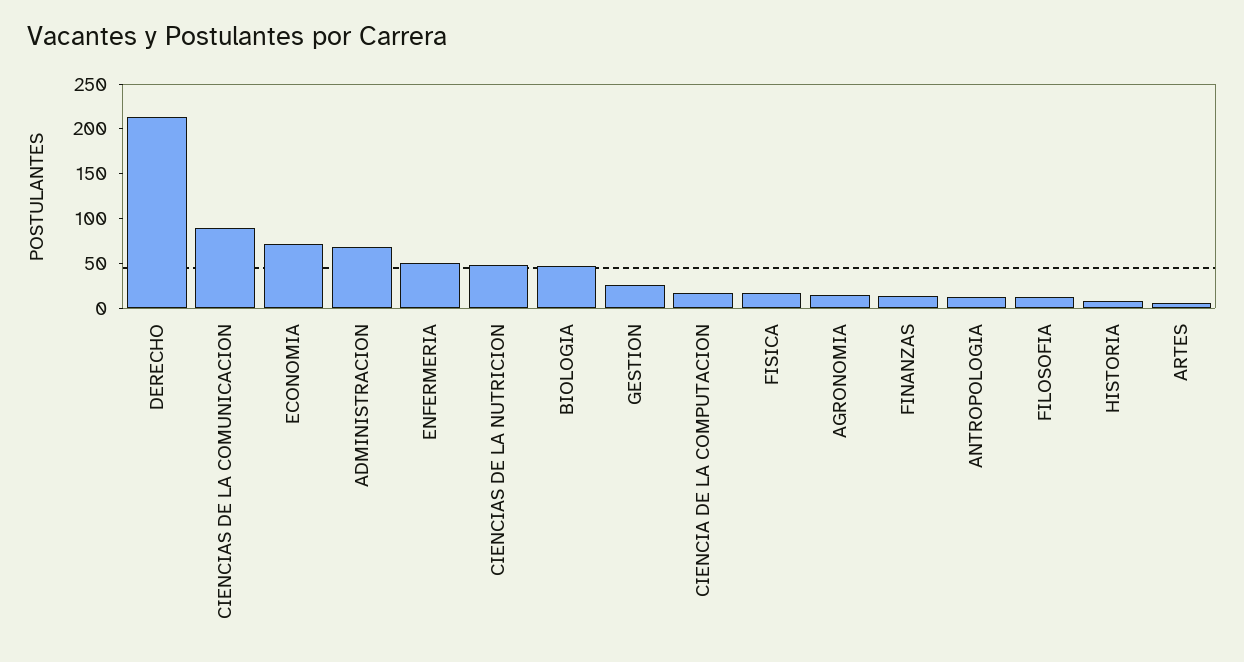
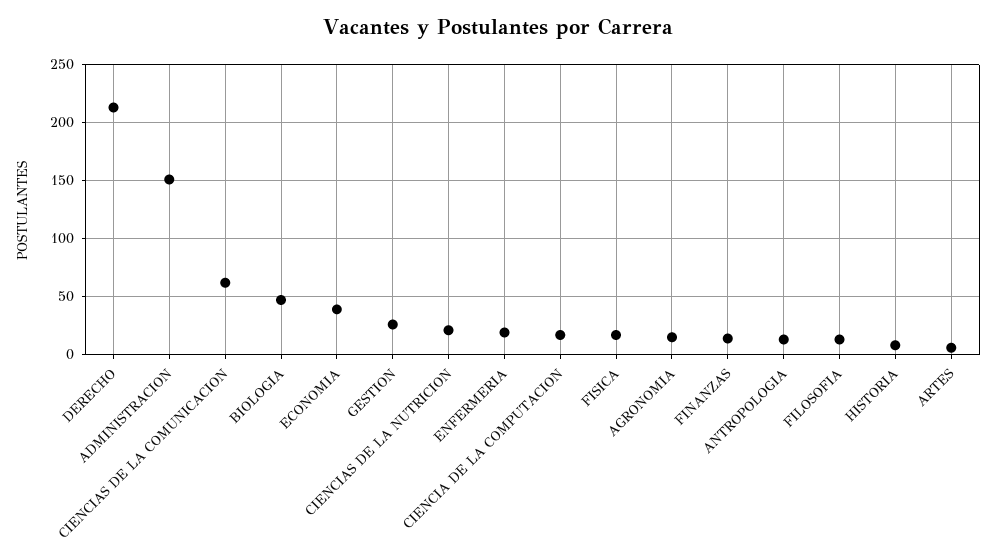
CIENCIAS DE LA COMUNICACION: 90 -> 60
ECONOMIA: 70 -> 40
ADMINISTRACION: 70 -> 150
ENFERMERIA: 50 -> 20
CIENCIAS DE LA NUTRICION: 50 -> 20

